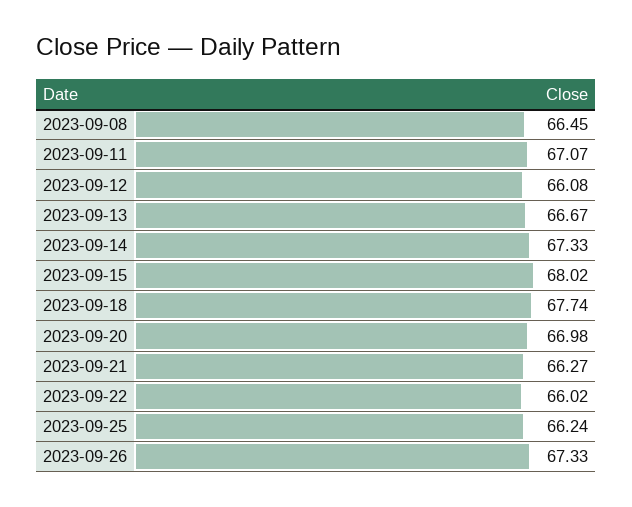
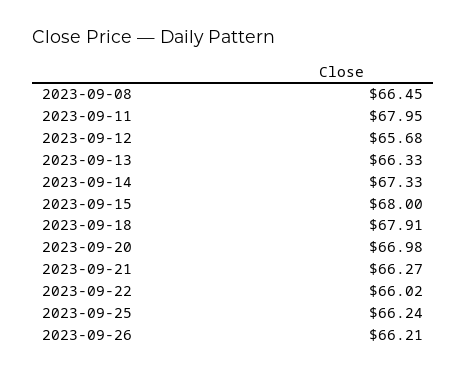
2023-09-11: 67.07 -> 67.95
2023-09-12: 66.08 -> 65.68
2023-09-13: 66.67 -> 66.33
2023-09-15: 68.02 -> 68
2023-09-18: 67.74 -> 67.91
2023-09-26: 67.33 -> 66.21

